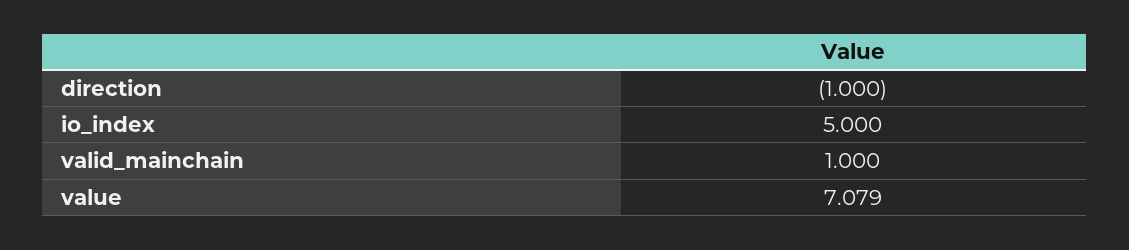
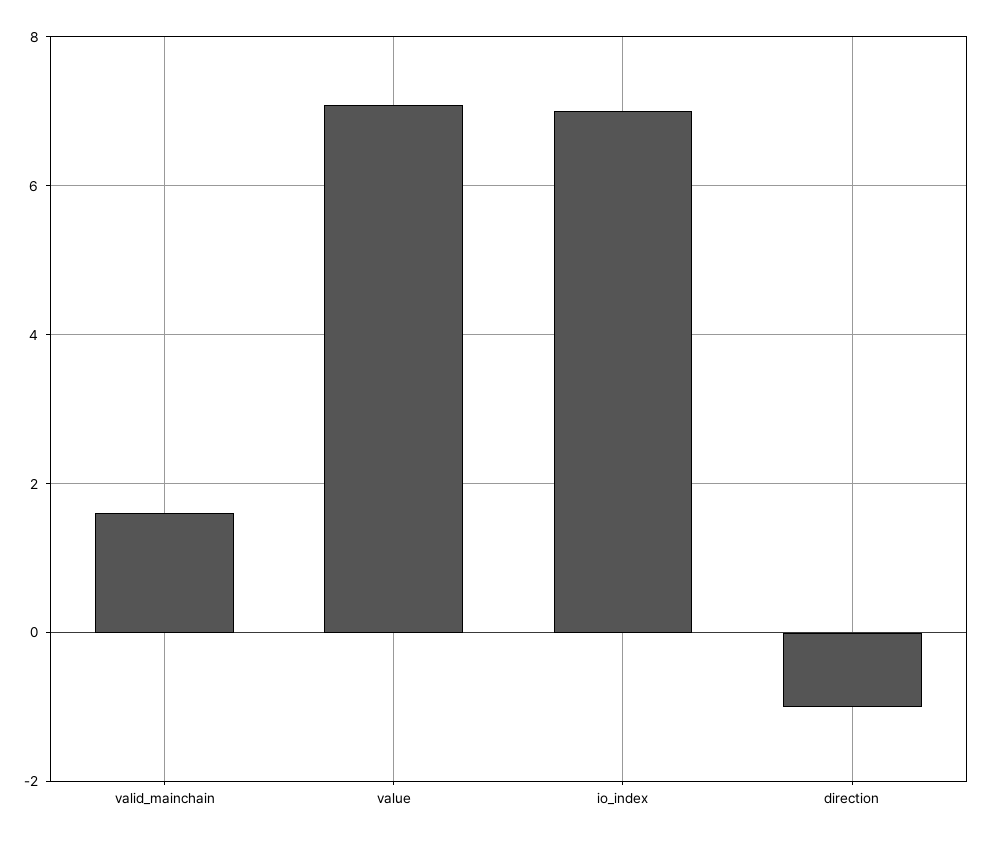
io_index: 5 -> 7
valid_mainchain: 1 -> 1.6

